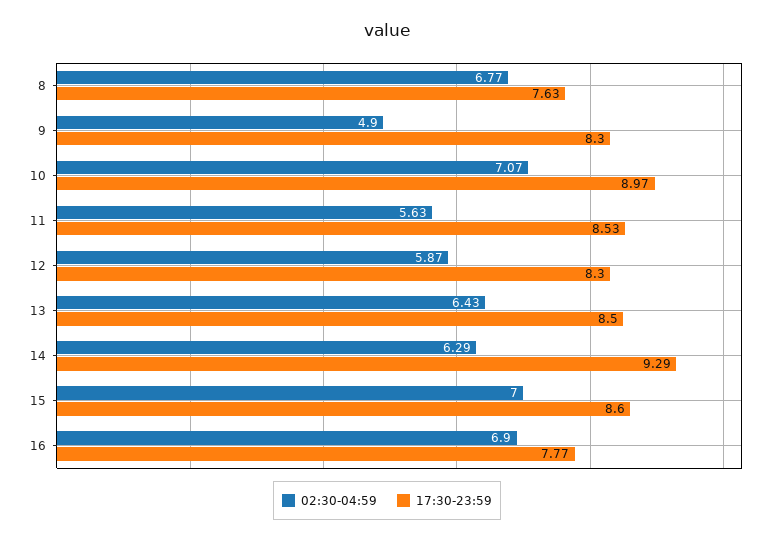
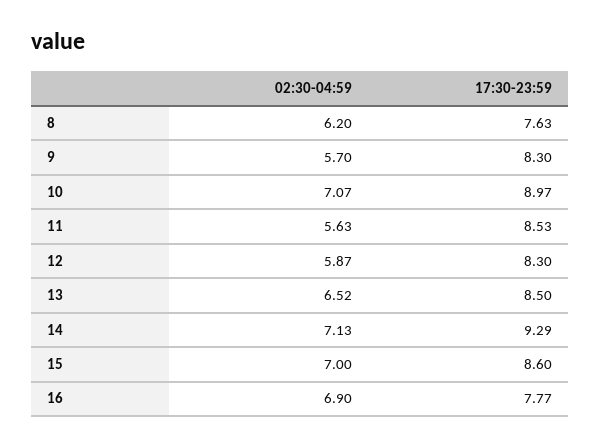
02:30-04:59, 8: 6.77 -> 6.2
02:30-04:59, 9: 4.9 -> 5.7
02:30-04:59, 13: 6.43 -> 6.52
02:30-04:59, 14: 6.29 -> 7.13

